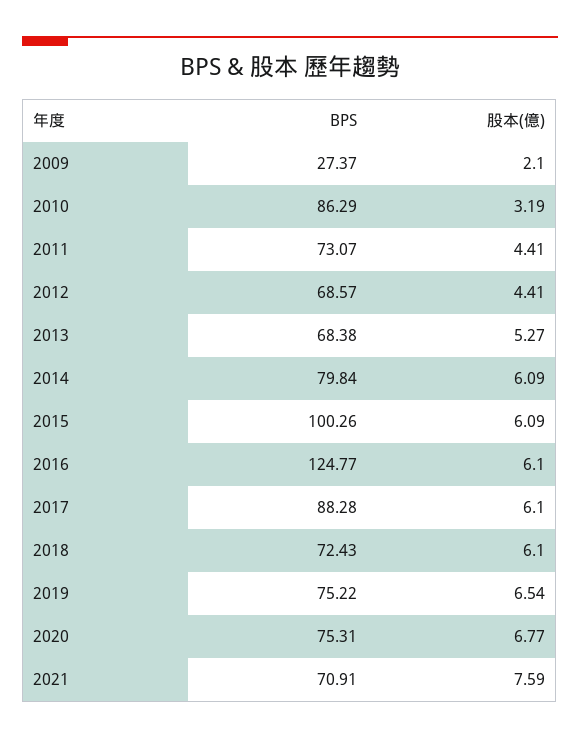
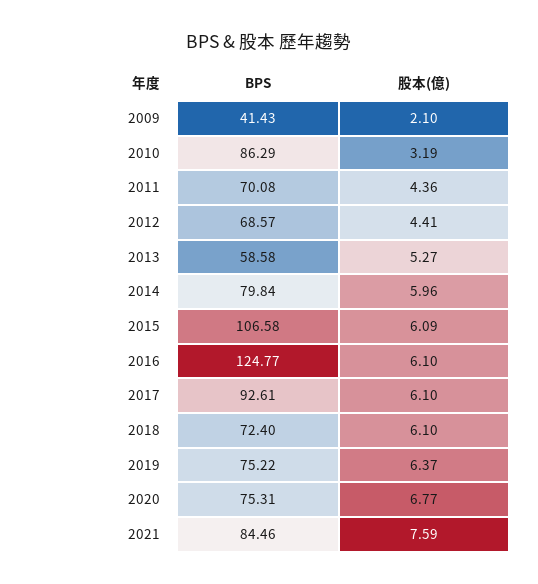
BPS, 2009: 27.37 -> 41.43
BPS, 2011: 73.07 -> 70.08
股本(億), 2011: 4.41 -> 4.36
BPS, 2013: 68.38 -> 58.58
股本(億), 2014: 6.09 -> 5.96
BPS, 2015: 100.26 -> 106.58
BPS, 2017: 88.28 -> 92.61
BPS, 2018: 72.43 -> 72.4
股本(億), 2019: 6.54 -> 6.37
BPS, 2021: 70.91 -> 84.46

